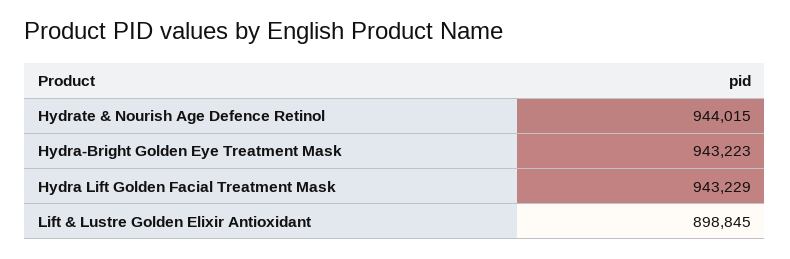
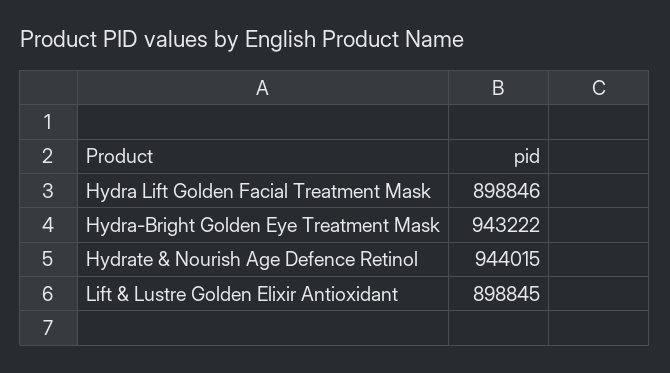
Hydra-Bright Golden Eye Treatment Mask: 943223 -> 943222
Hydra Lift Golden Facial Treatment Mask: 943229 -> 898846

